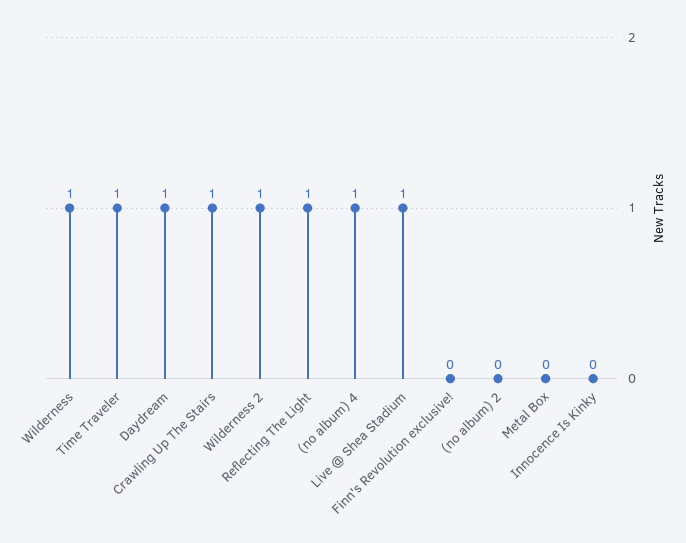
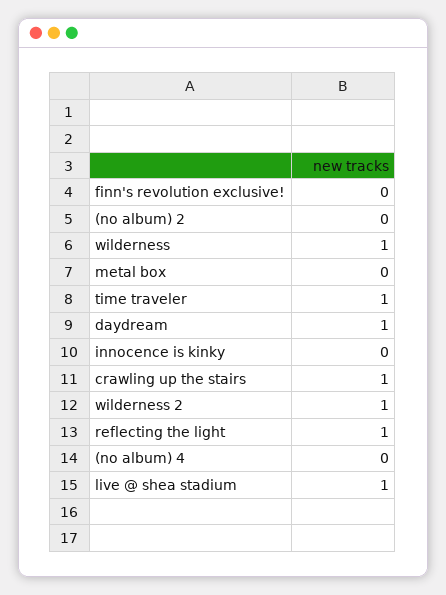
(no album) 4: 1 -> 0

